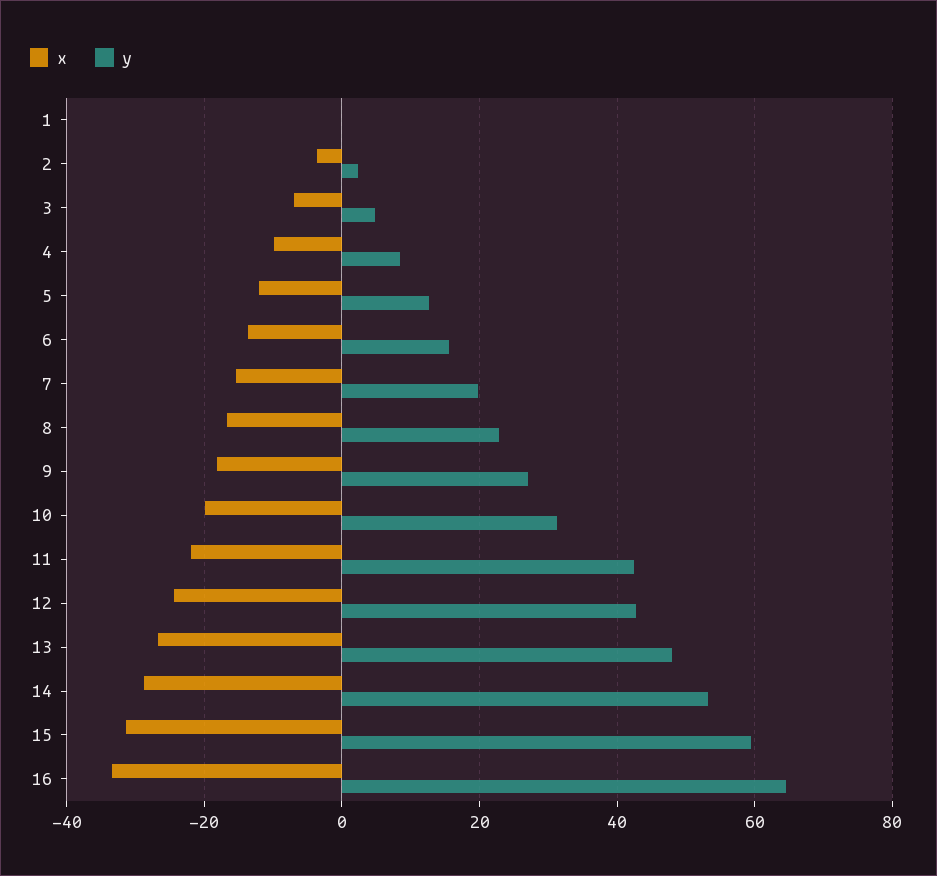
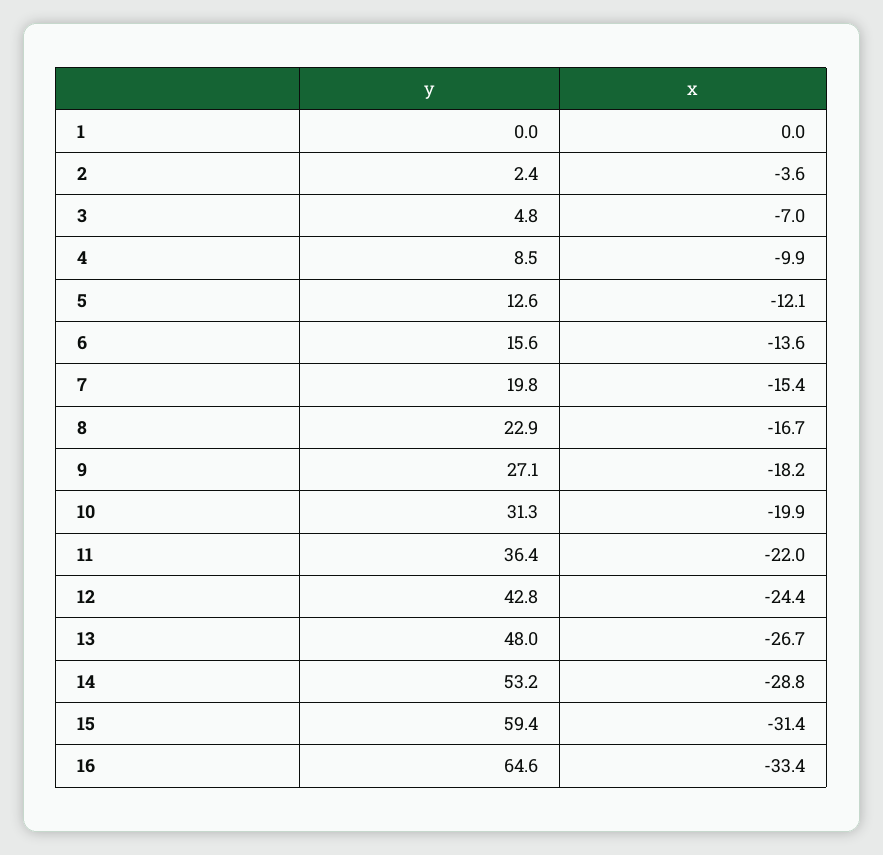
y, 11: 42 -> 36.4

